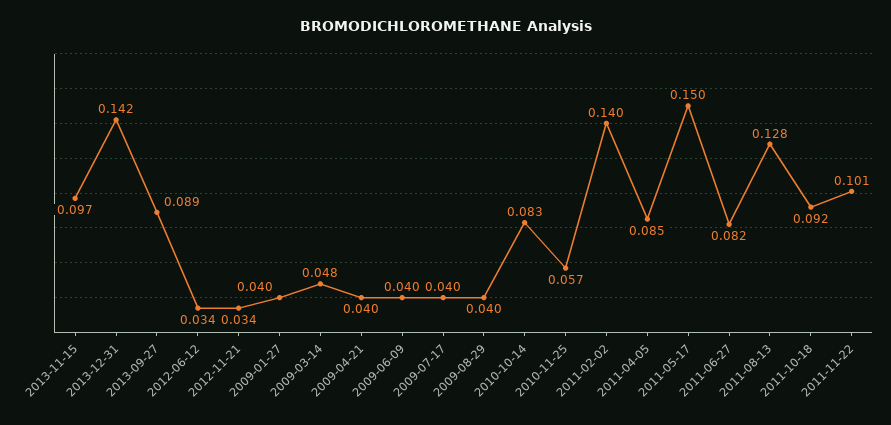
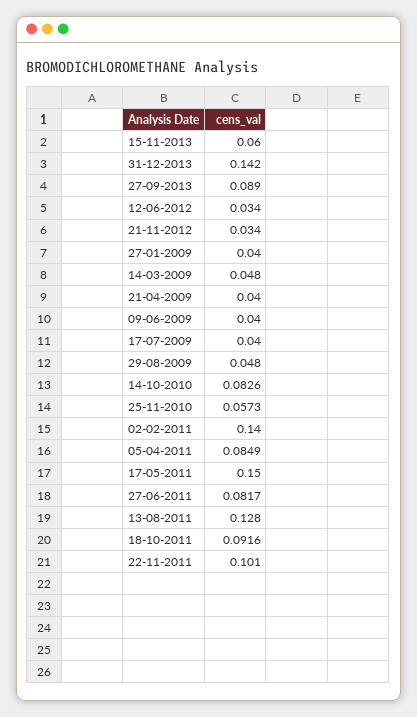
2013-11-15: 0.097 -> 0.06
2009-08-29: 0.04 -> 0.048

